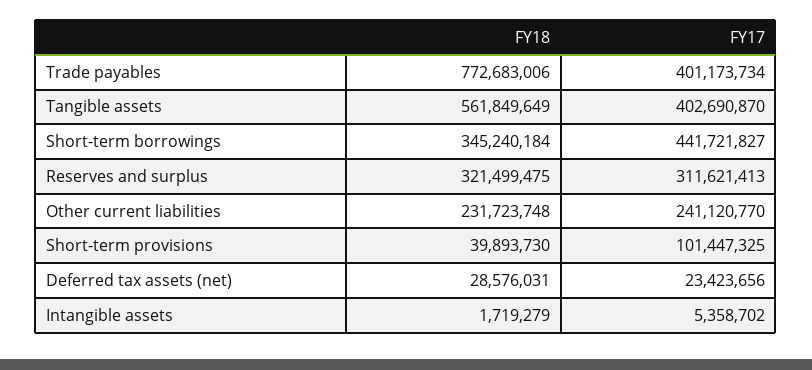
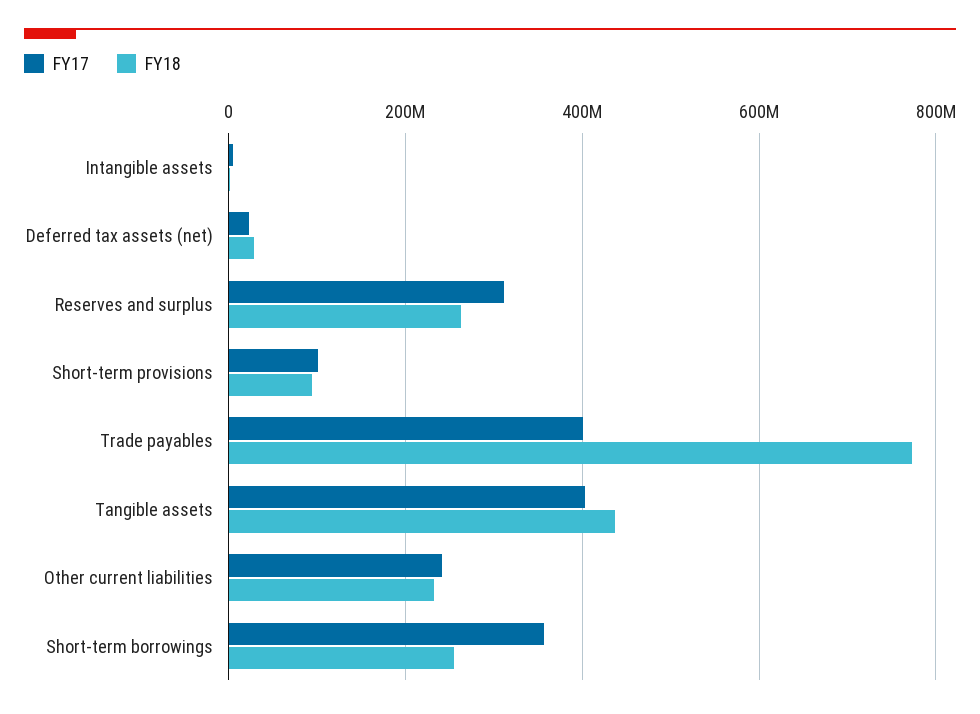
FY18, Tangible assets: 561849649 -> 440000000
FY18, Short-term borrowings: 345240184 -> 260000000
FY17, Short-term borrowings: 441721827 -> 360000000
FY18, Reserves and surplus: 321499475 -> 260000000
FY18, Short-term provisions: 39893730 -> 100000000

